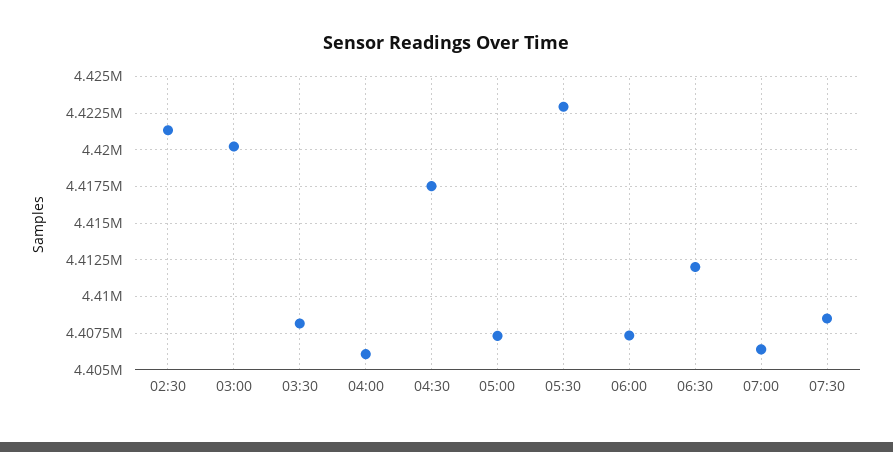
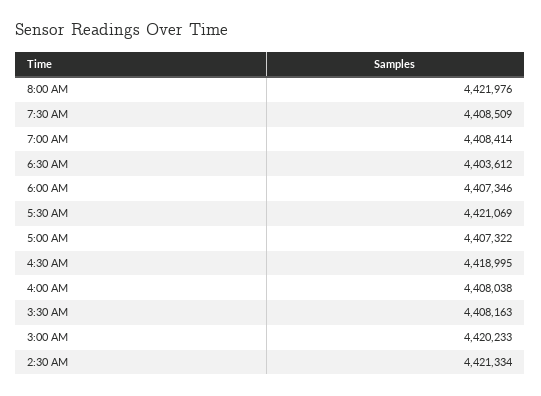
04:00: 4406000 -> 4408038
04:30: 4417500 -> 4418995
05:30: 4423000 -> 4421069
06:30: 4412000 -> 4403612
07:00: 4406500 -> 4408414
8:00 AM: none -> 4421976

